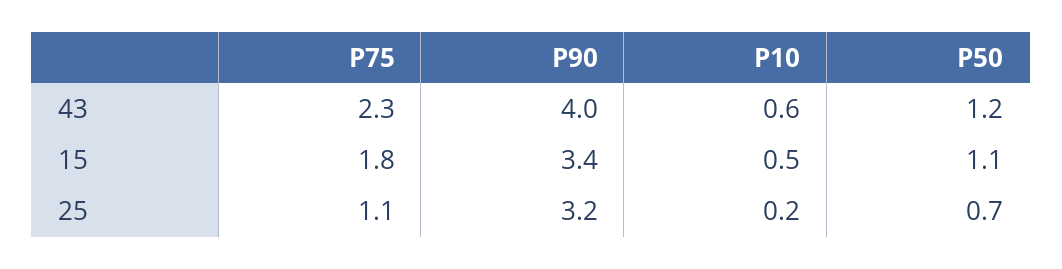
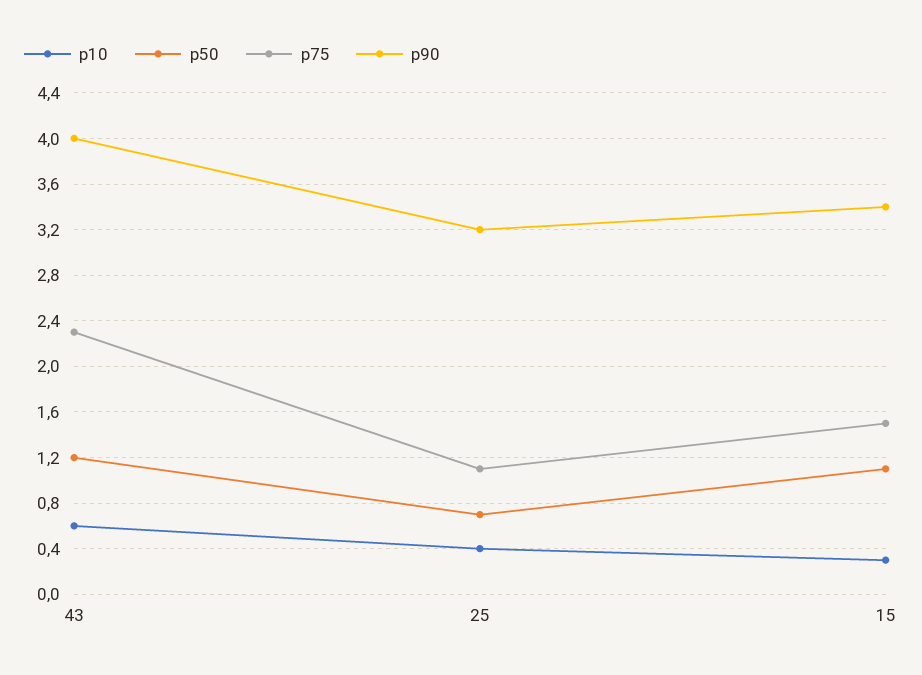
P75, 15: 1.8 -> 1.5
P10, 15: 0.5 -> 0.3
P10, 25: 0.2 -> 0.4

